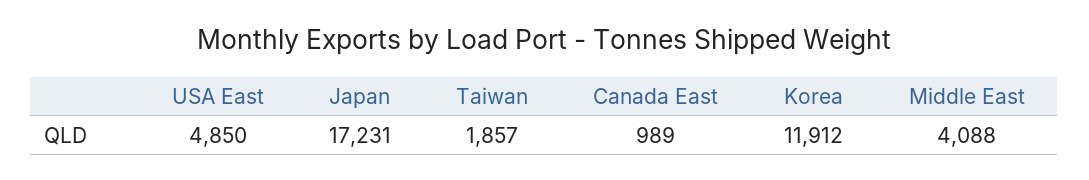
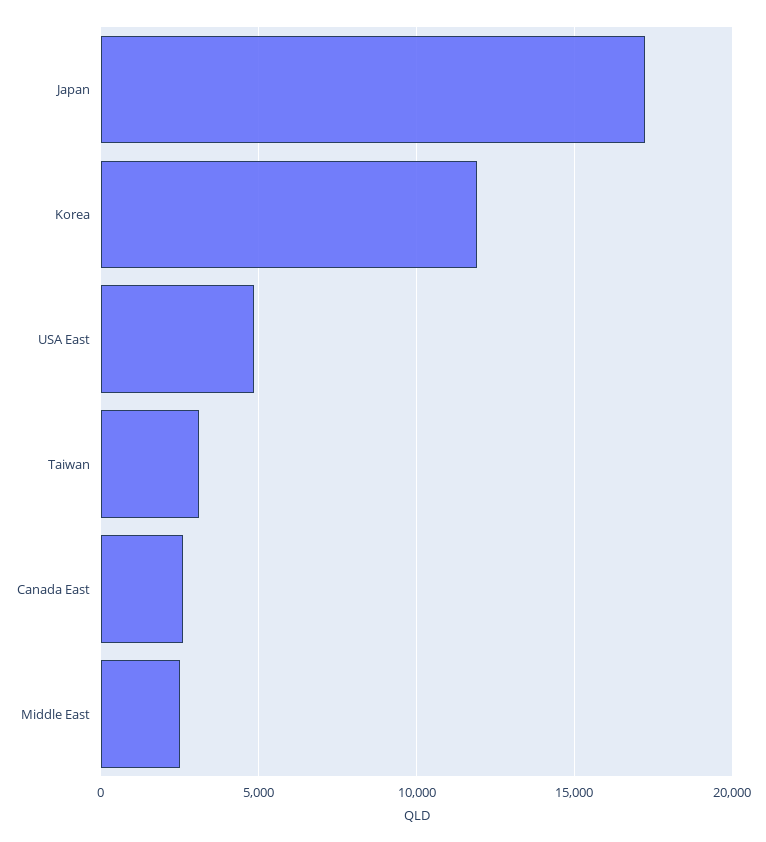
Taiwan: 1857 -> 3000
Canada East: 989 -> 2500
Middle East: 4088 -> 2500

